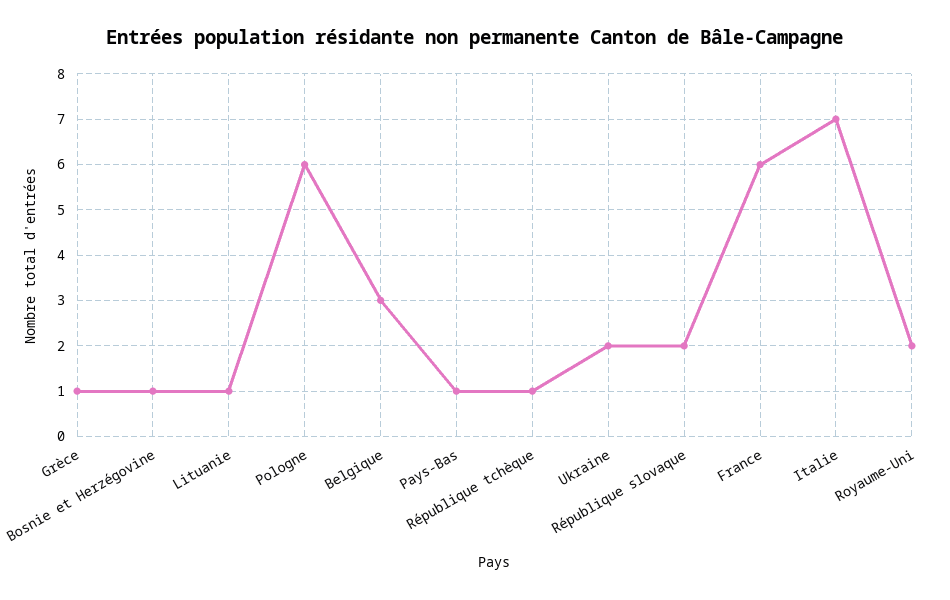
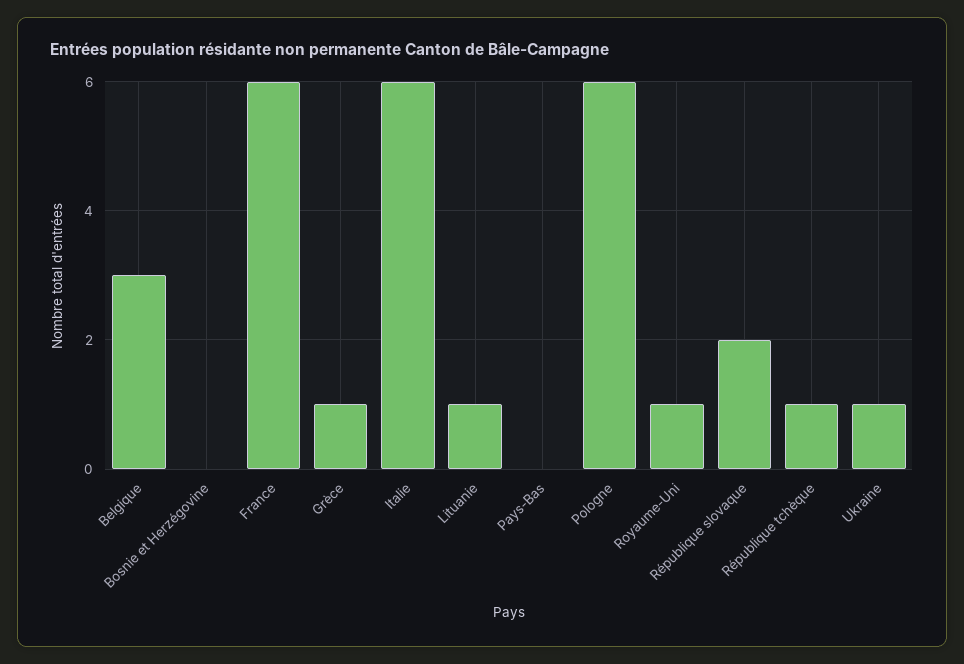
Bosnie et Herzégovine: 1 -> 0
Pays-Bas: 1 -> 0
Ukraine: 2 -> 1
Italie: 7 -> 6
Royaume-Uni: 2 -> 1

